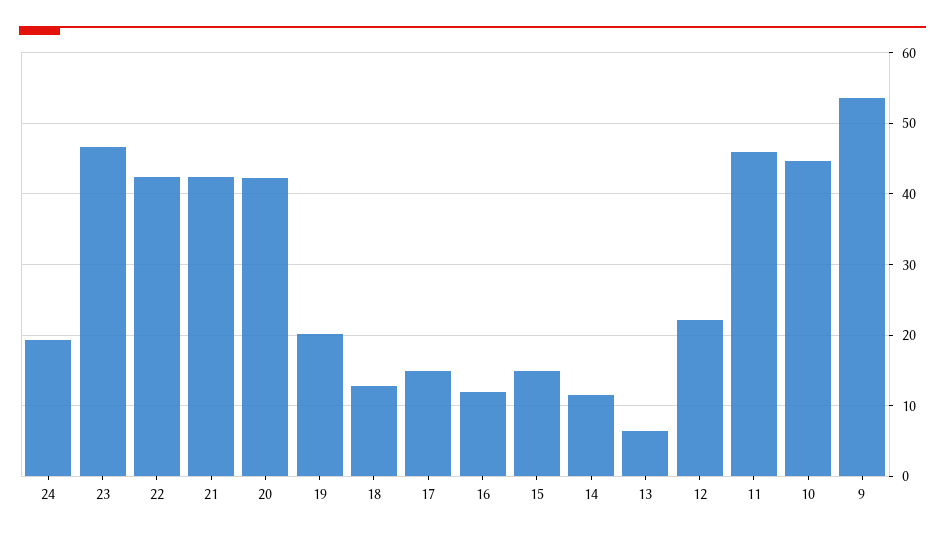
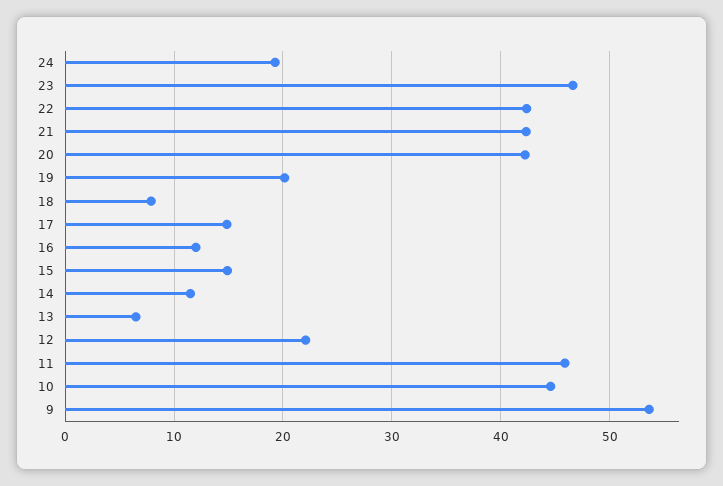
18: 13 -> 8

